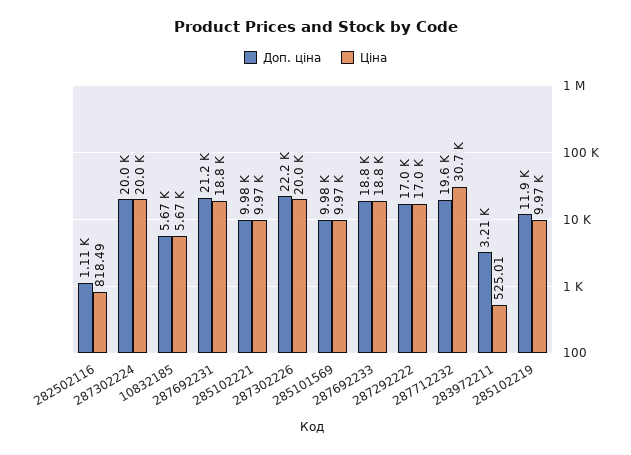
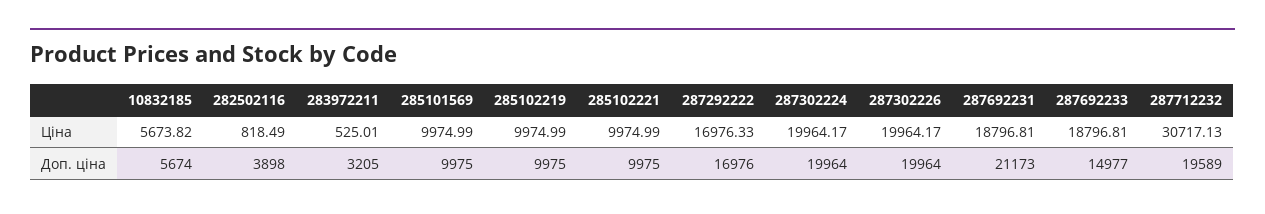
Доп. ціна, 282502116: 1110 -> 3898
Доп. ціна, 287302226: 22200 -> 19964
Доп. ціна, 287692233: 18800 -> 14977
Доп. ціна, 285102219: 11900 -> 9975

